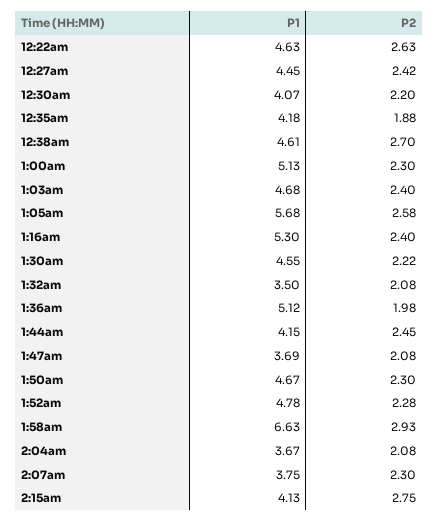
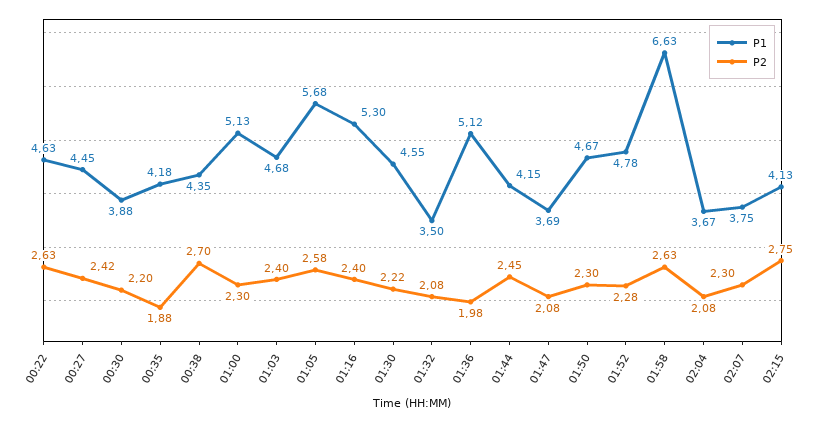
P1, 12:30am: 4.07 -> 3.88
P1, 12:38am: 4.61 -> 4.35
P2, 1:58am: 2.93 -> 2.63

